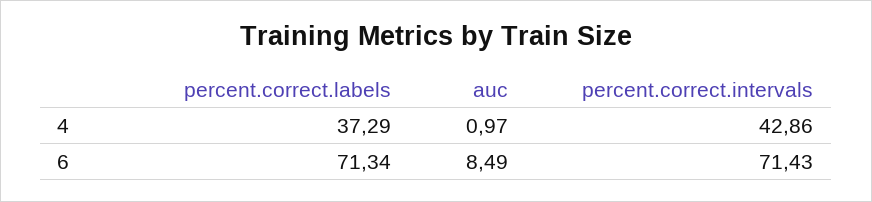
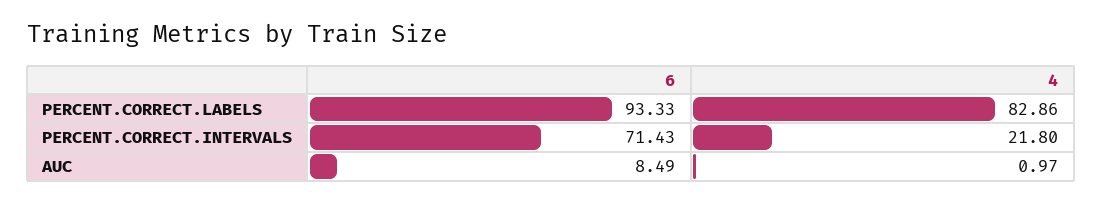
percent.correct.labels, 4: 37.29 -> 82.86
percent.correct.intervals, 4: 42.86 -> 21.8
percent.correct.labels, 6: 71.34 -> 93.33

